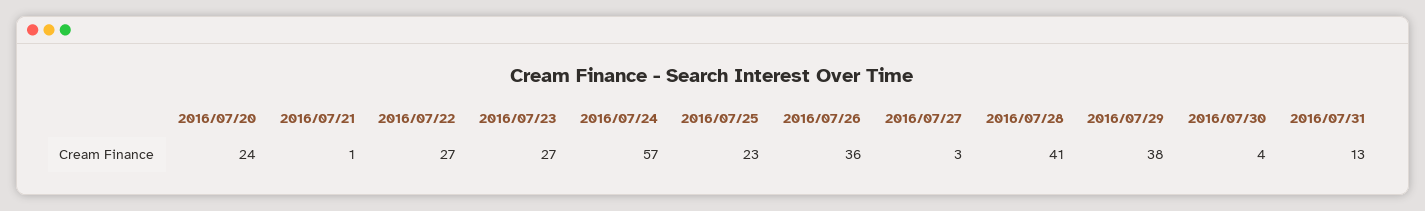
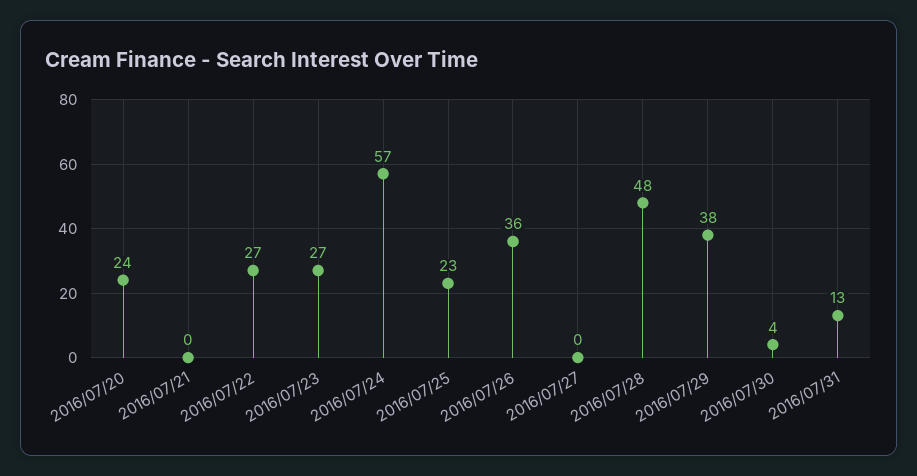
2016/07/21: 1 -> 0
2016/07/27: 3 -> 0
2016/07/28: 41 -> 48

